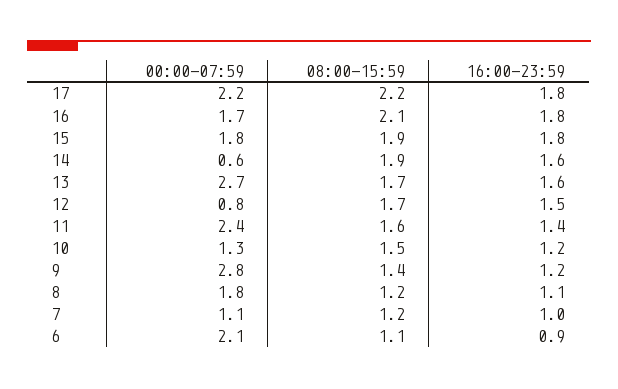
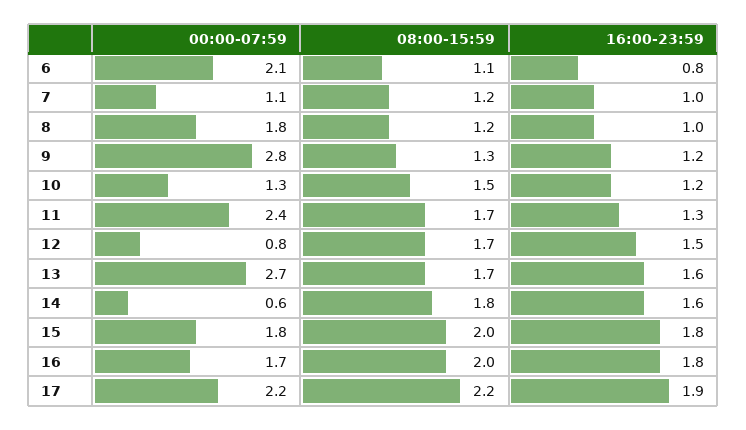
16:00-23:59, 17: 1.8 -> 1.9
08:00-15:59, 16: 2.1 -> 2
08:00-15:59, 15: 1.9 -> 2
08:00-15:59, 14: 1.9 -> 1.8
08:00-15:59, 11: 1.6 -> 1.7
16:00-23:59, 11: 1.4 -> 1.3
08:00-15:59, 9: 1.4 -> 1.3
16:00-23:59, 8: 1.1 -> 1
16:00-23:59, 6: 0.9 -> 0.8

